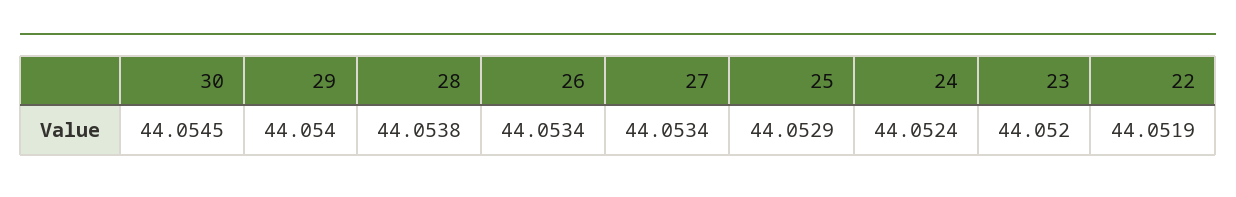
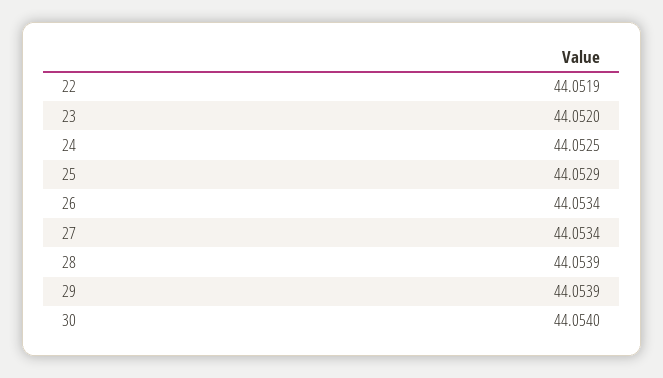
30: 44.0545 -> 44.054
29: 44.054 -> 44.0539
28: 44.0538 -> 44.0539
24: 44.0524 -> 44.0525

